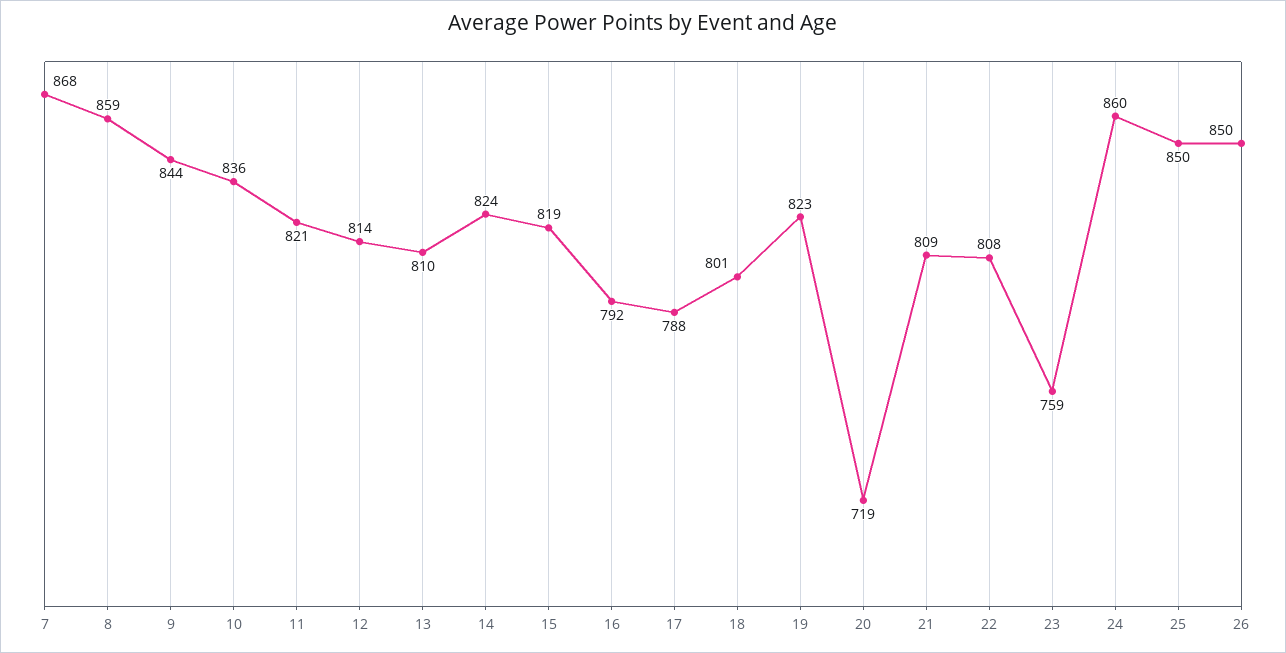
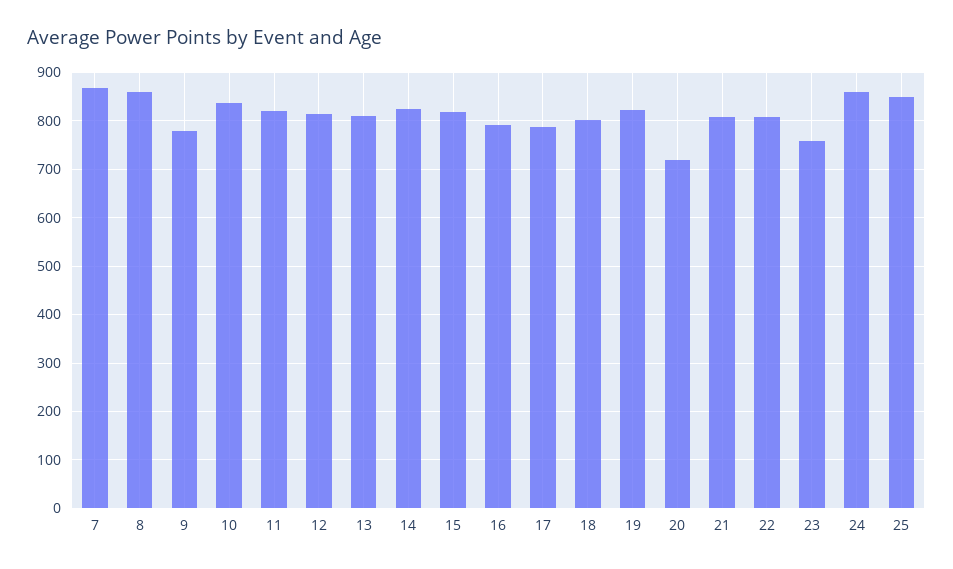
9: 844 -> 780
26: 850 -> none

